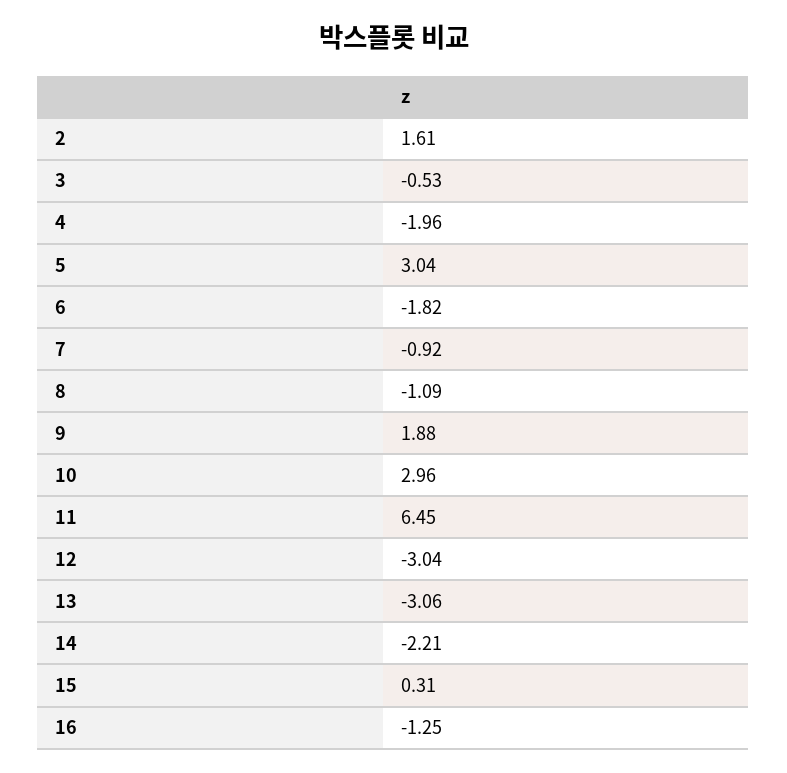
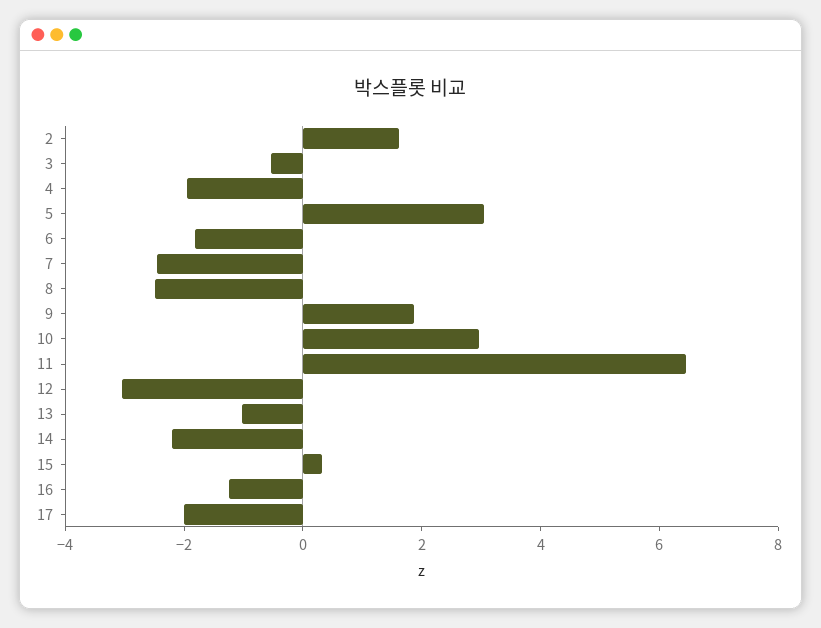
7: -0.92 -> -2.5
8: -1.09 -> -2.5
13: -3.06 -> -1
17: none -> -2

